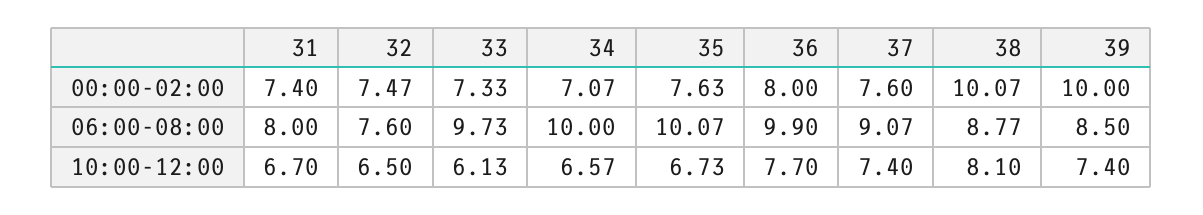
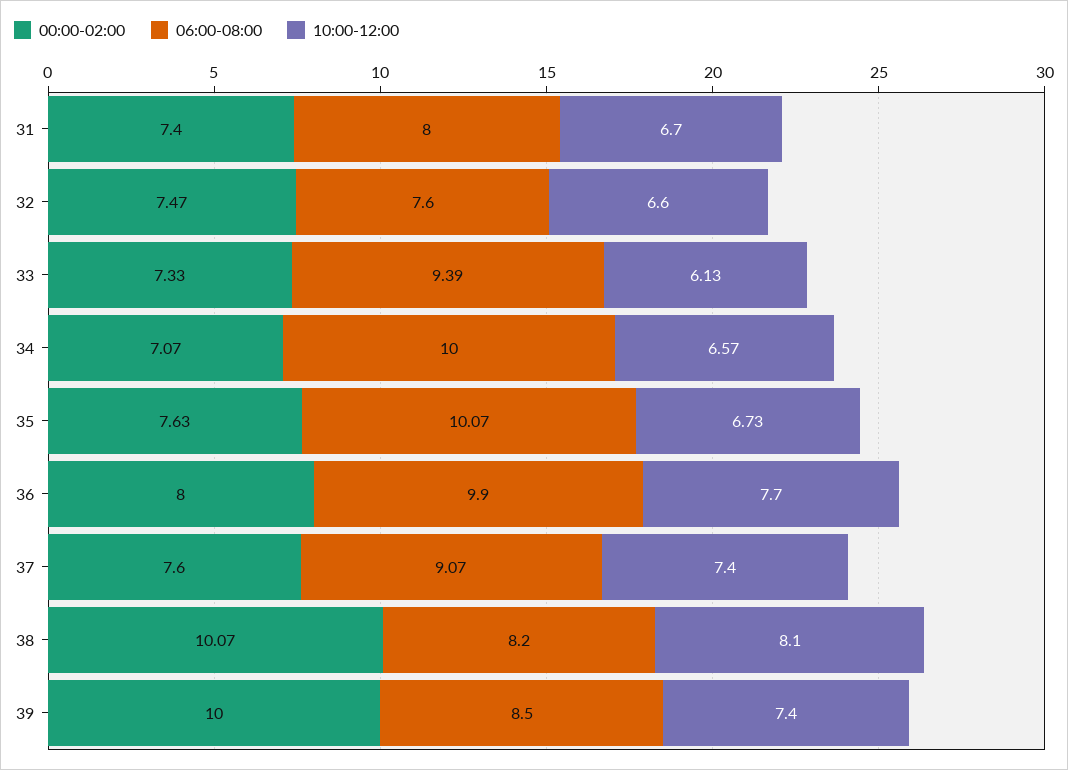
06:00-08:00, 33: 9.73 -> 9.39
06:00-08:00, 38: 8.77 -> 8.2
10:00-12:00, 32: 6.5 -> 6.6

